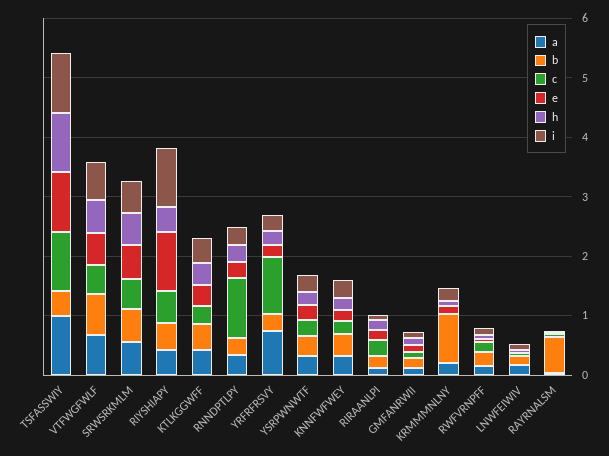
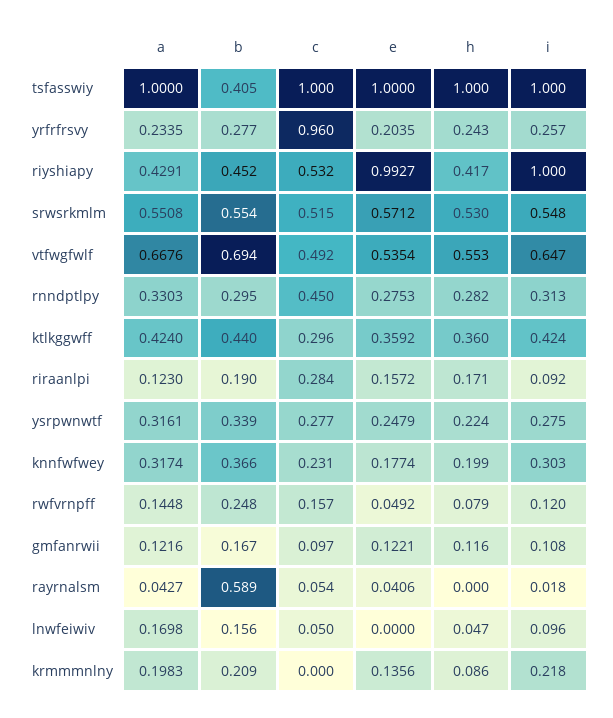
c, RNNDPTLPY: 1 -> 0.45
a, YRFRFRSVY: 0.8 -> 0.2335
b, KRMMMNLNY: 0.8 -> 0.209

